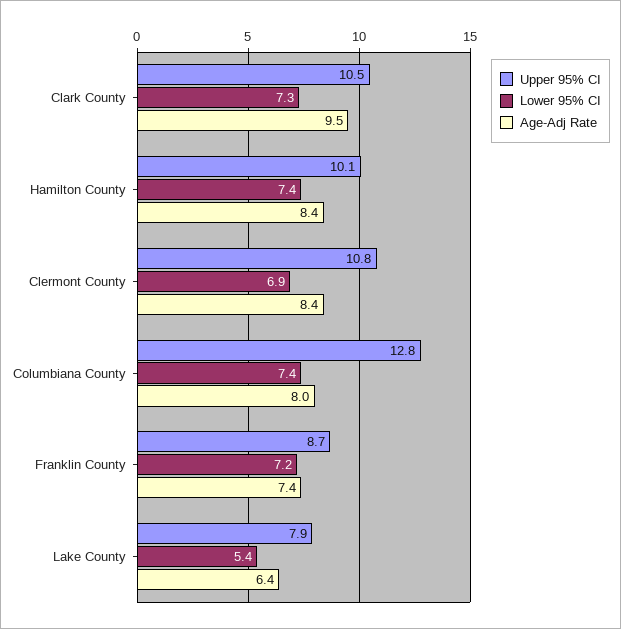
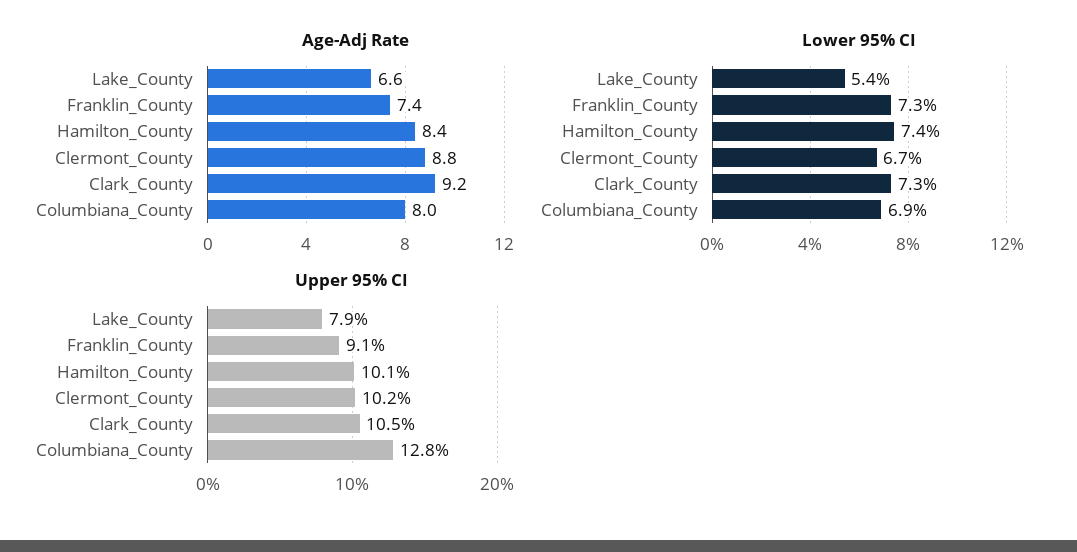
Age-Adj Rate, Clark County: 9.5 -> 9.2
Upper 95% CI, Clermont County: 10.8 -> 10.2
Lower 95% CI, Clermont County: 6.9 -> 6.7
Age-Adj Rate, Clermont County: 8.4 -> 8.8
Lower 95% CI, Columbiana County: 7.4 -> 6.9
Upper 95% CI, Franklin County: 8.7 -> 9.1
Lower 95% CI, Franklin County: 7.2 -> 7.3
Age-Adj Rate, Lake County: 6.4 -> 6.6

